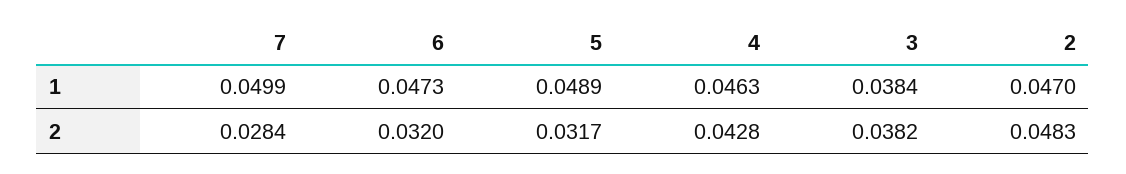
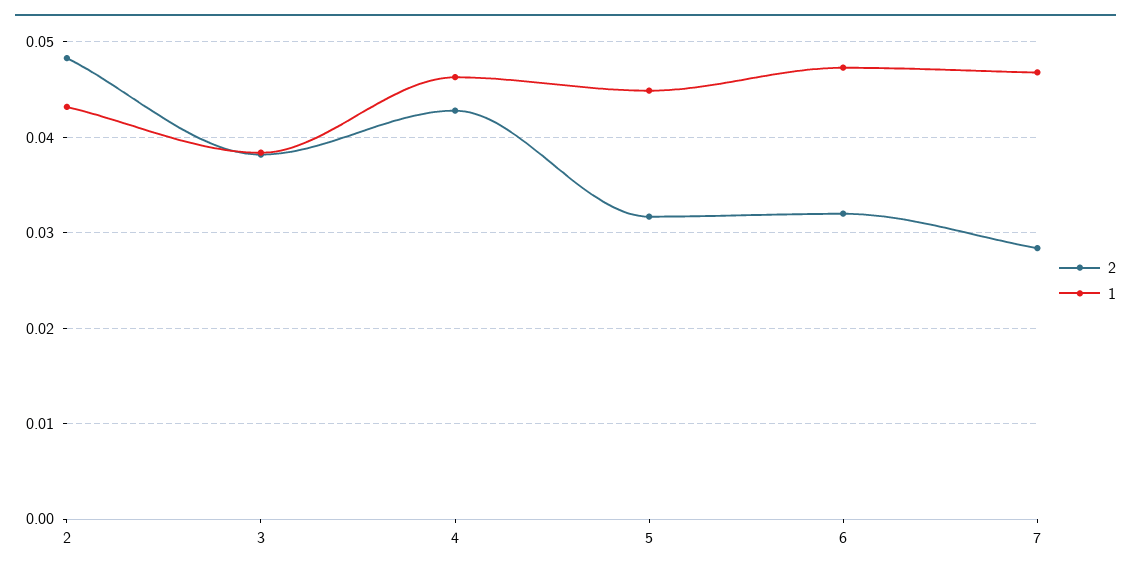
1, 7: 0.0499 -> 0.047
1, 5: 0.0489 -> 0.045
1, 2: 0.047 -> 0.043

